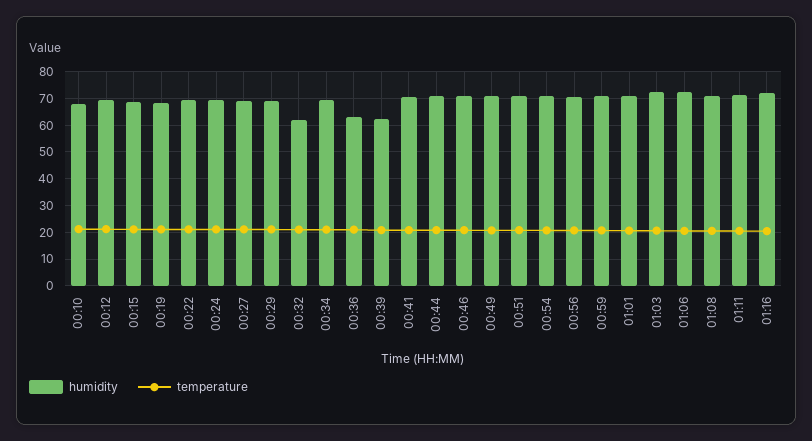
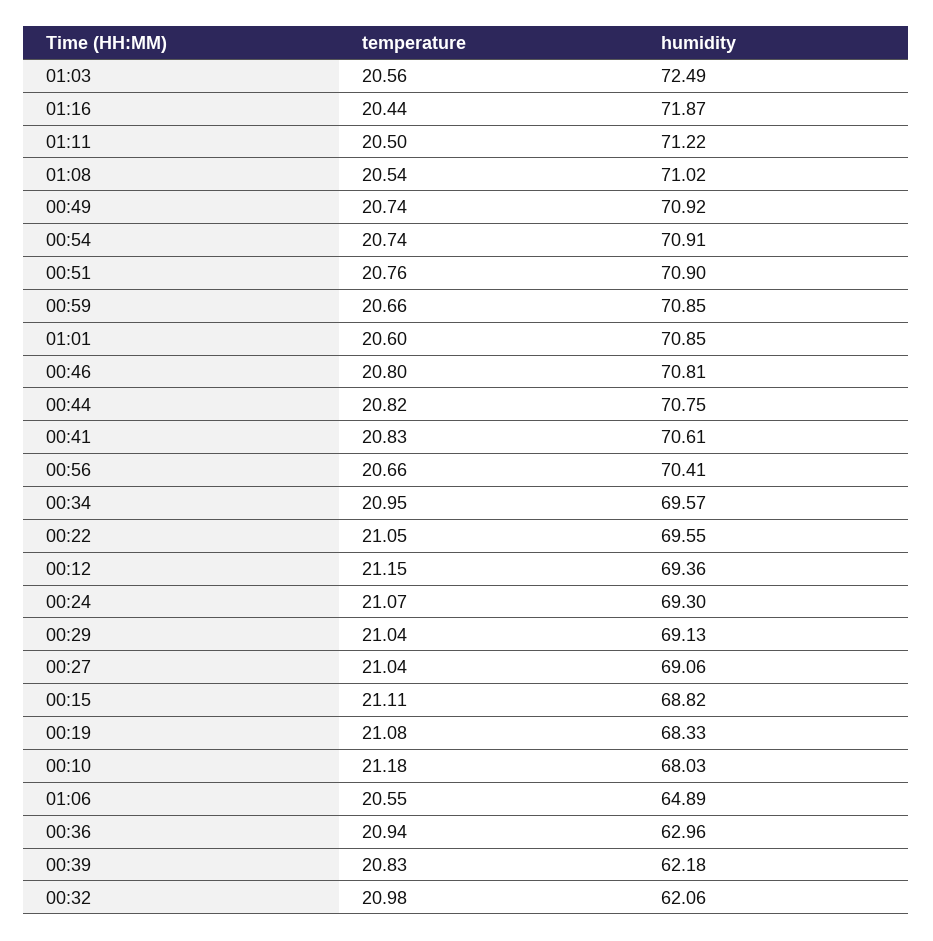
humidity, 01:06: 72.5 -> 64.89

